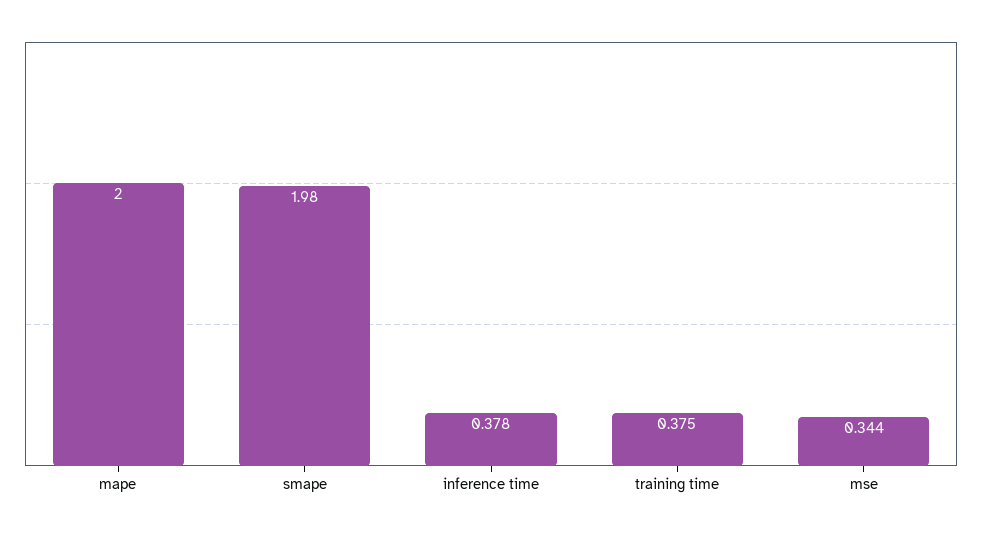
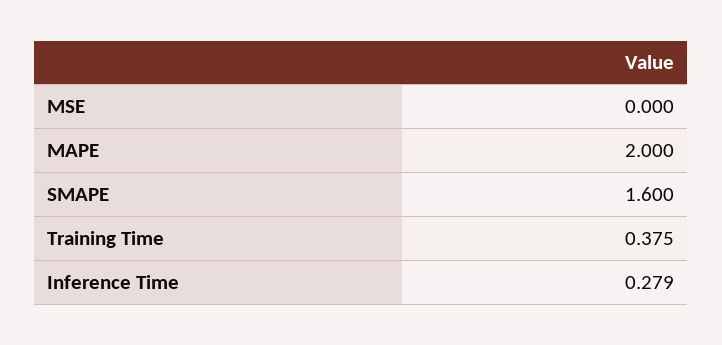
smape: 1.98 -> 1.6
inference time: 0.378 -> 0.279
mse: 0.344 -> 0

